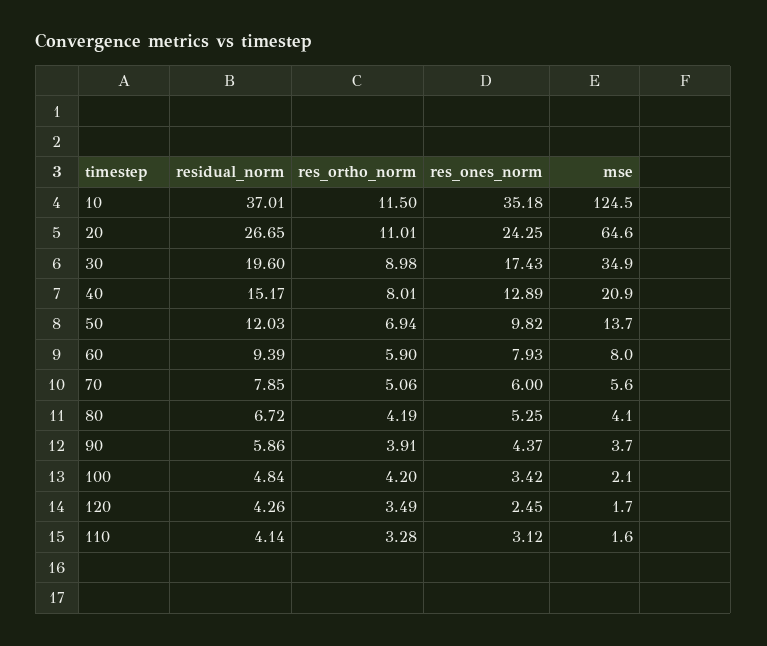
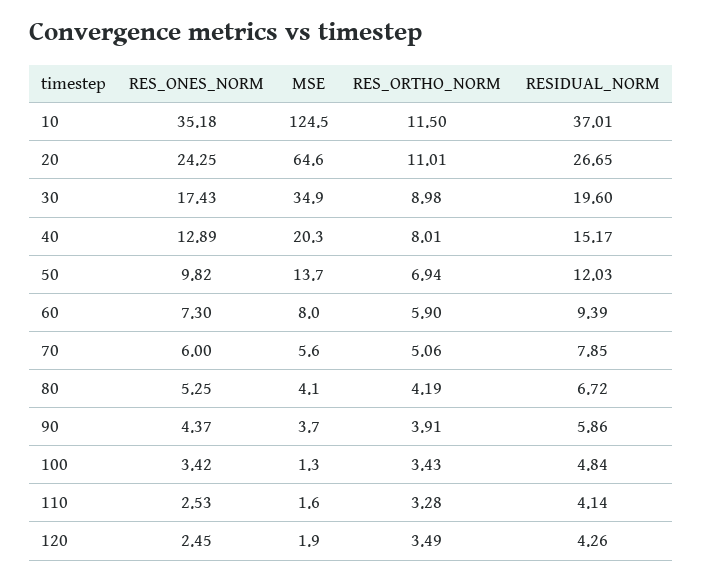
mse, 40: 20.9 -> 20.3
res_ones_norm, 60: 7.93 -> 7.3
res_ortho_norm, 100: 4.2 -> 3.43
mse, 100: 2.1 -> 1.3
mse, 120: 1.7 -> 1.9
res_ones_norm, 110: 3.12 -> 2.53

